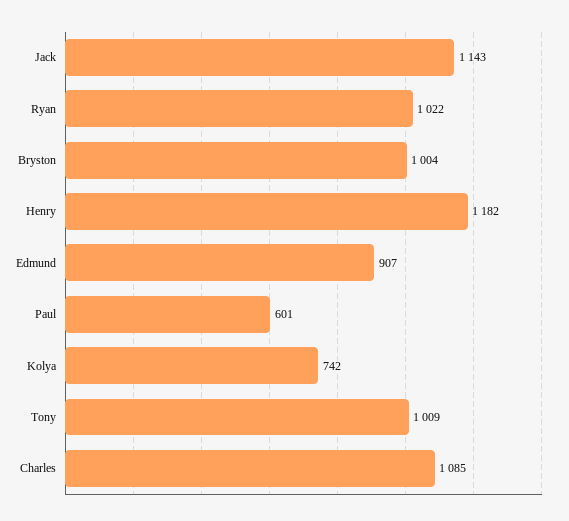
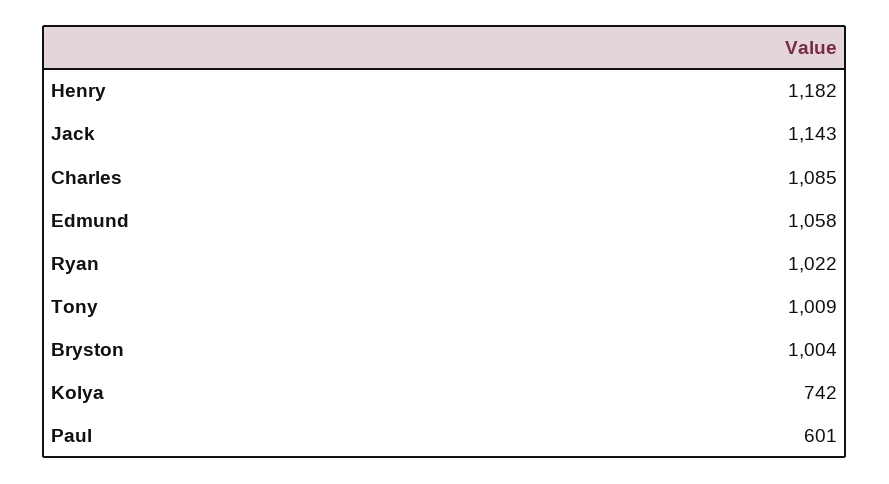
Edmund: 907 -> 1058

